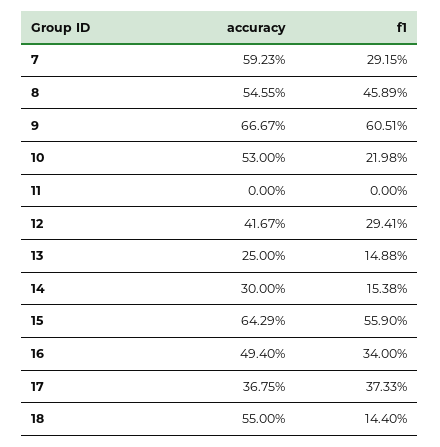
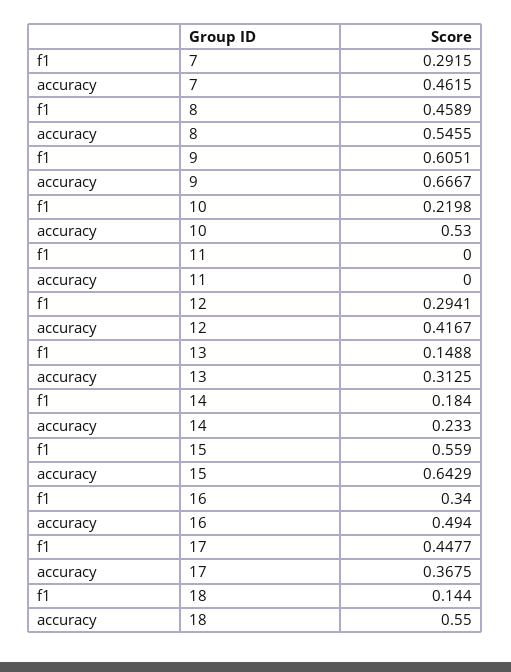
accuracy, 7: 0.5923 -> 0.4615
accuracy, 13: 0.25 -> 0.3125
accuracy, 14: 0.3 -> 0.233
f1, 14: 0.1538 -> 0.184
f1, 17: 0.3733 -> 0.4477

